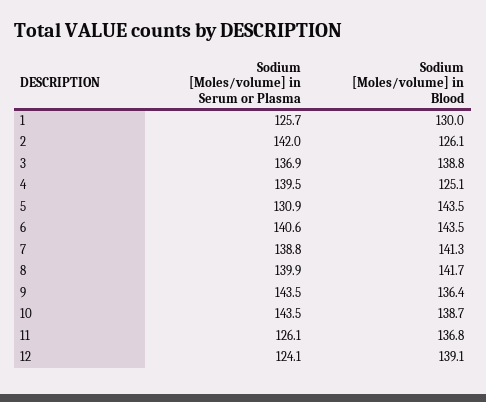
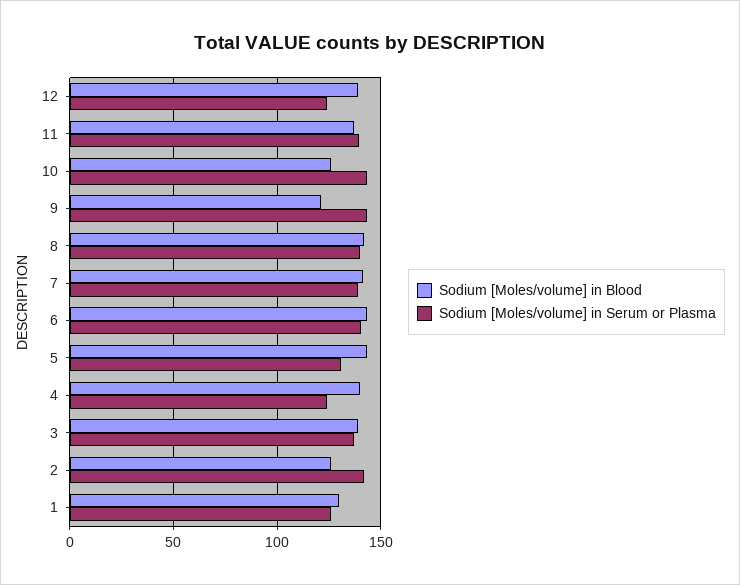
Sodium [Moles/volume] in Serum or Plasma, 4: 139.5 -> 125
Sodium [Moles/volume] in Blood, 4: 125.1 -> 140
Sodium [Moles/volume] in Blood, 9: 136.4 -> 120
Sodium [Moles/volume] in Blood, 10: 138.7 -> 125
Sodium [Moles/volume] in Serum or Plasma, 11: 126.1 -> 140

